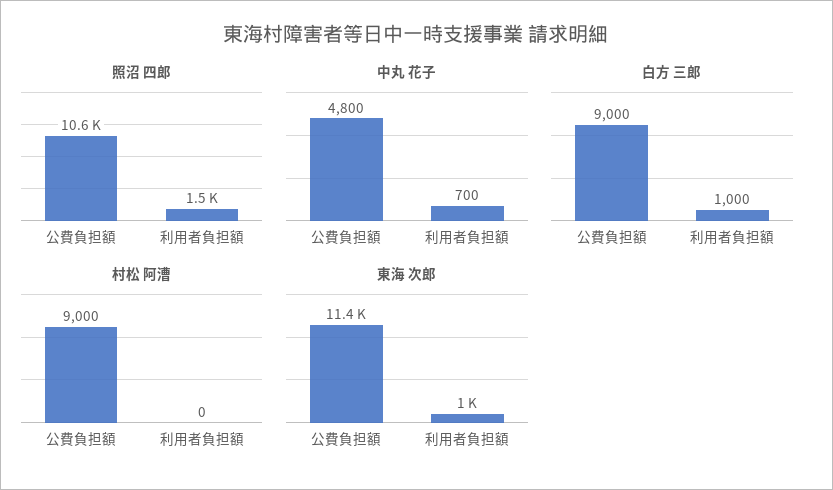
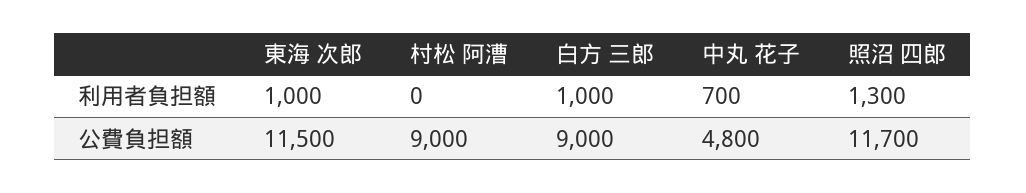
照沼 四郎, 公費負担額: 10600 -> 11700
照沼 四郎, 利用者負担額: 1500 -> 1300
東海 次郎, 公費負担額: 11400 -> 11500

